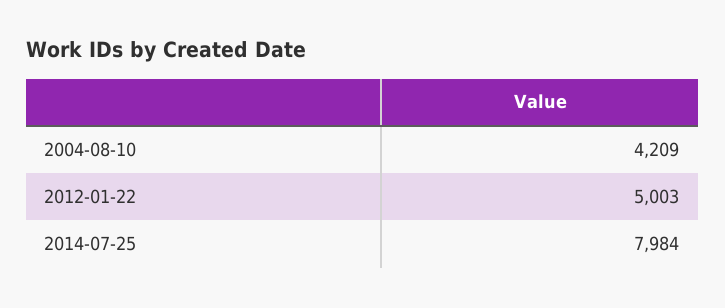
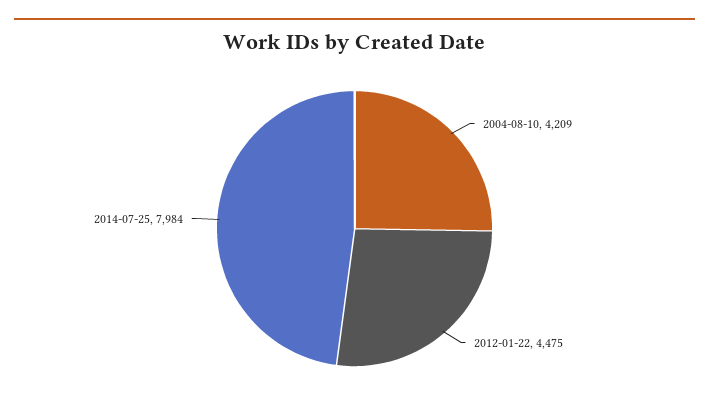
2012-01-22: 5003 -> 4475

